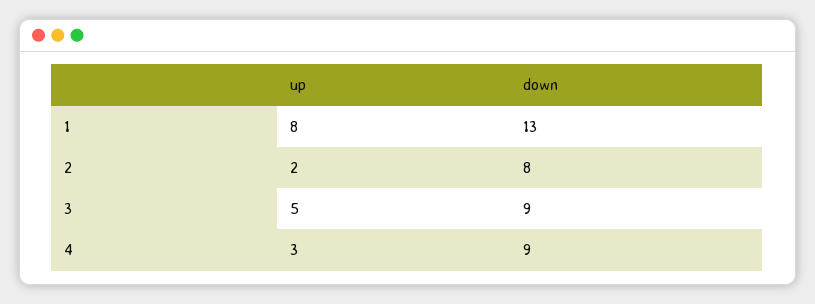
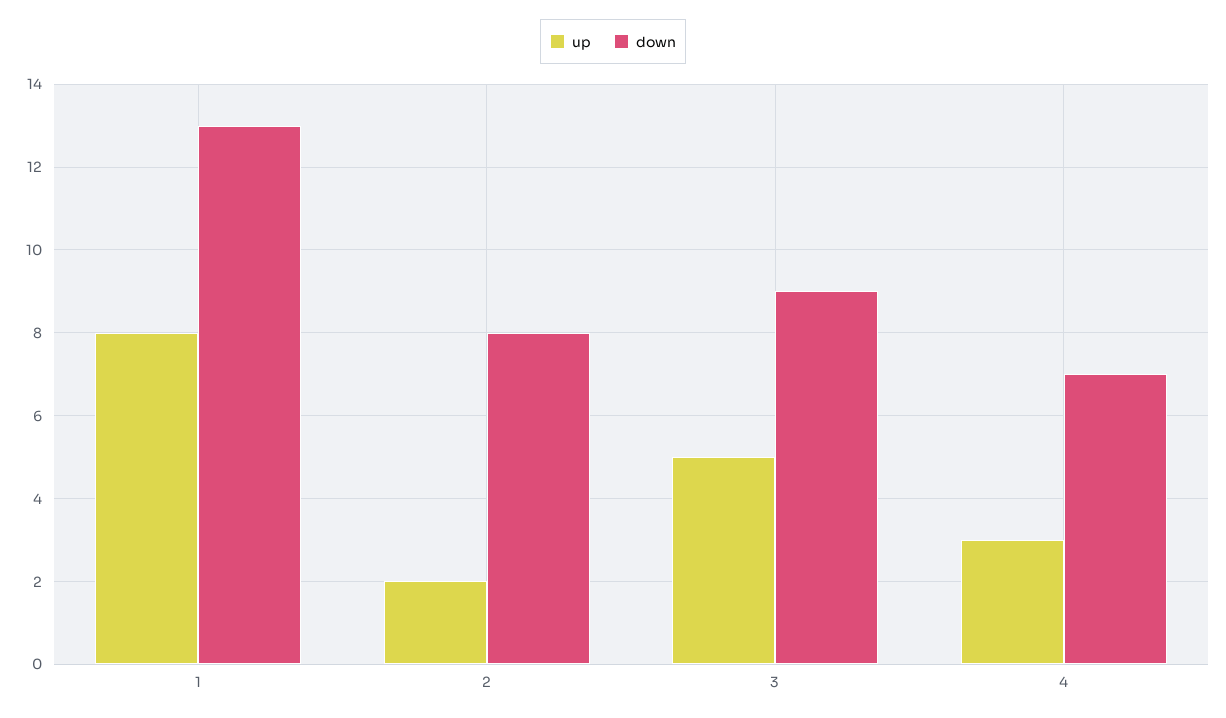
down, 4: 9 -> 7

